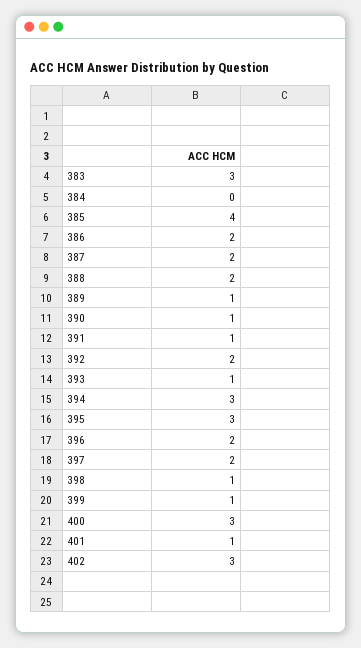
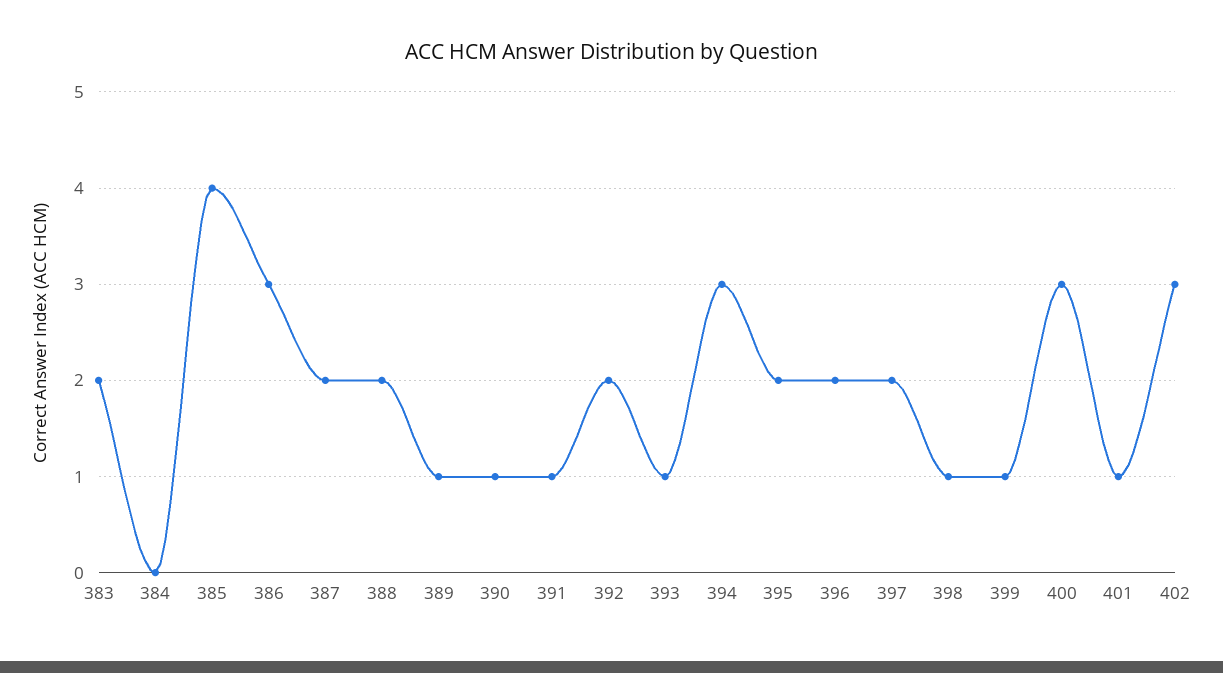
383: 3 -> 2
386: 2 -> 3
395: 3 -> 2

